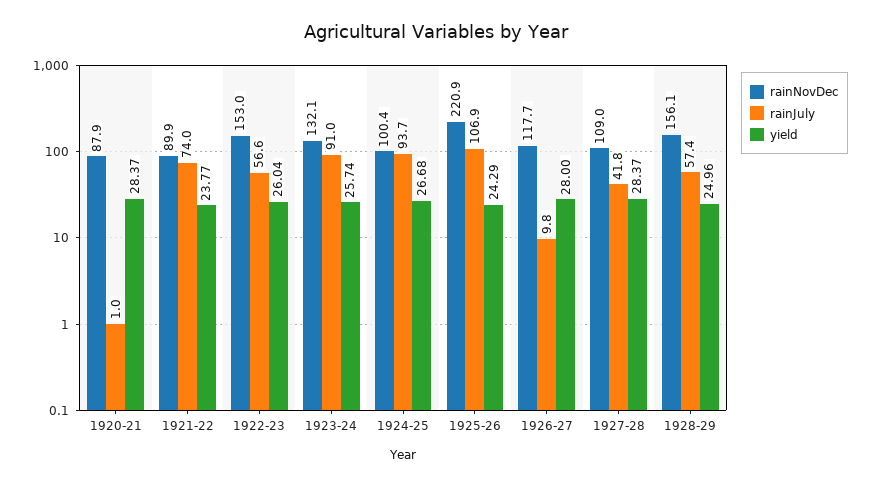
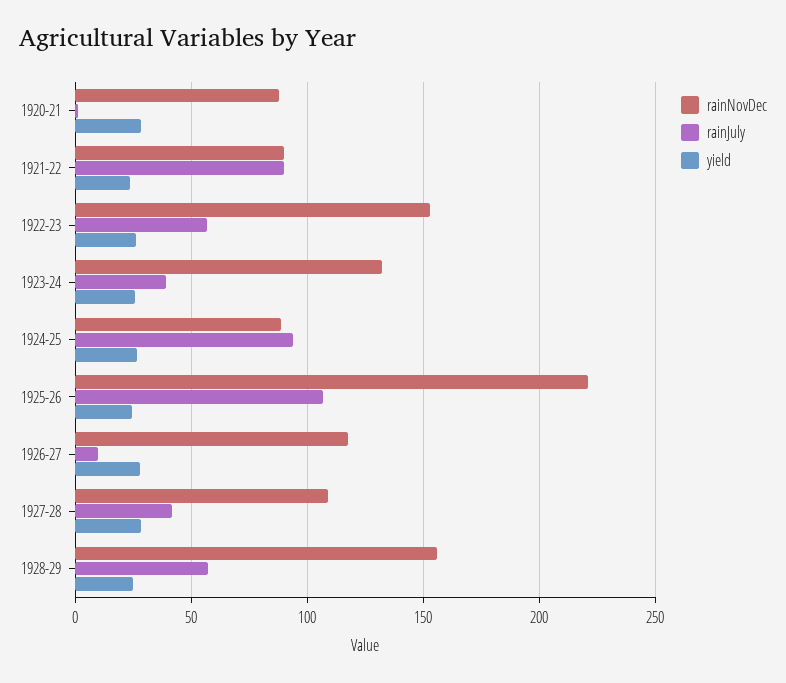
rainJuly, 1921-22: 74 -> 90
rainJuly, 1923-24: 91 -> 40
rainNovDec, 1924-25: 100.4 -> 90

